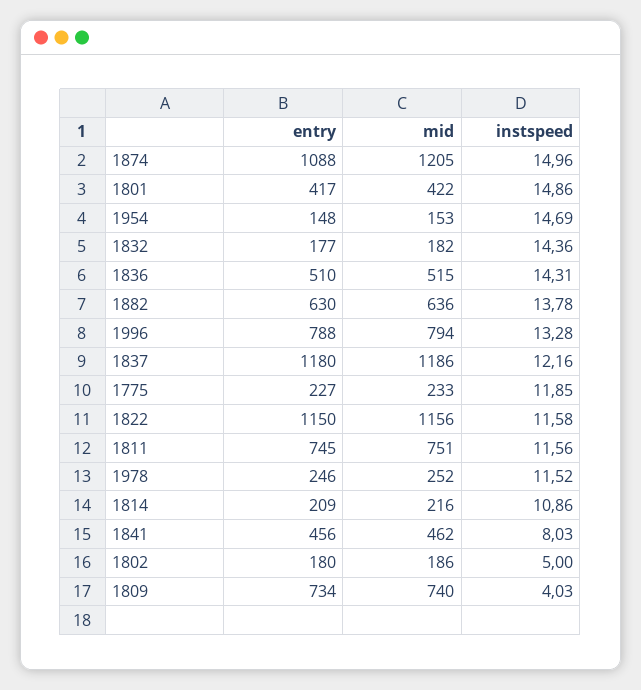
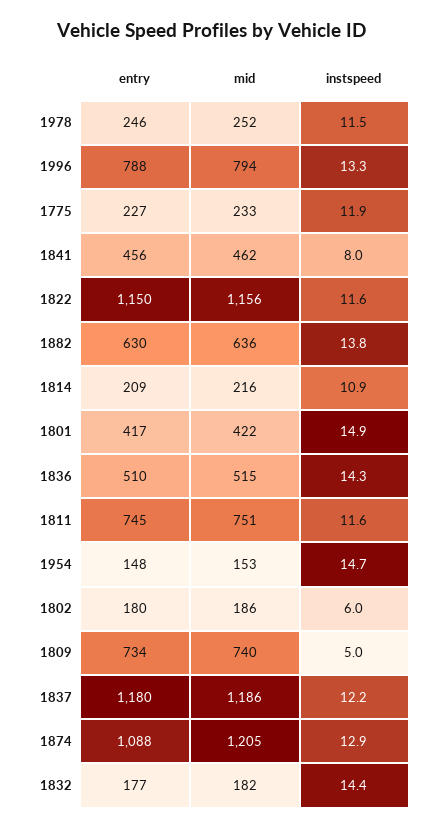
instspeed, 1874: 14.96 -> 12.9
instspeed, 1802: 5 -> 6
instspeed, 1809: 4.03 -> 5

